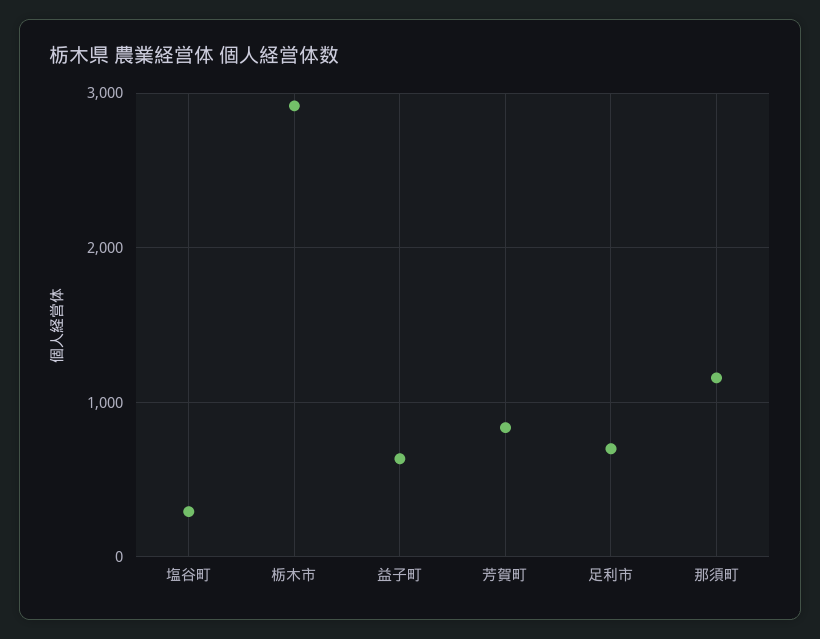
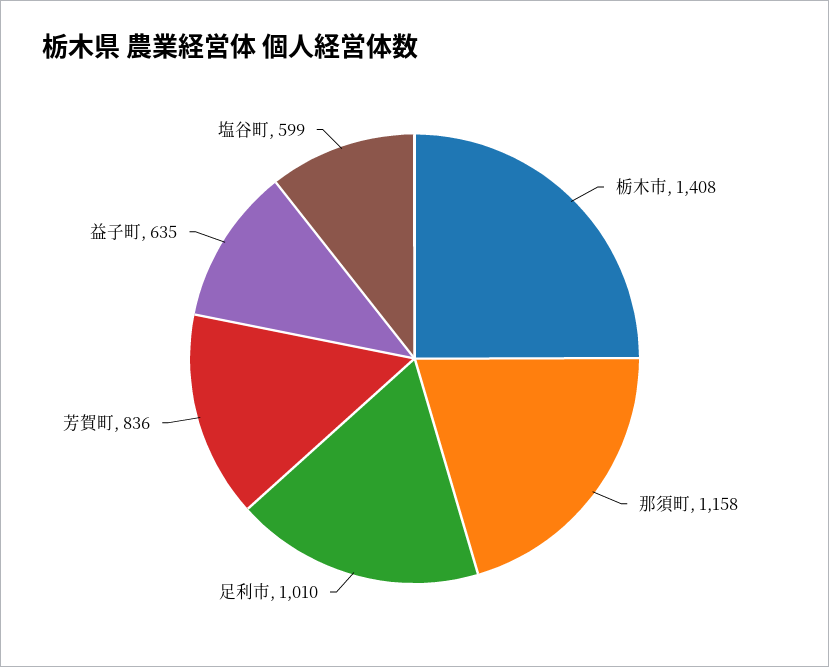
塩谷町: 300 -> 599
栃木市: 2900 -> 1408
足利市: 700 -> 1010

